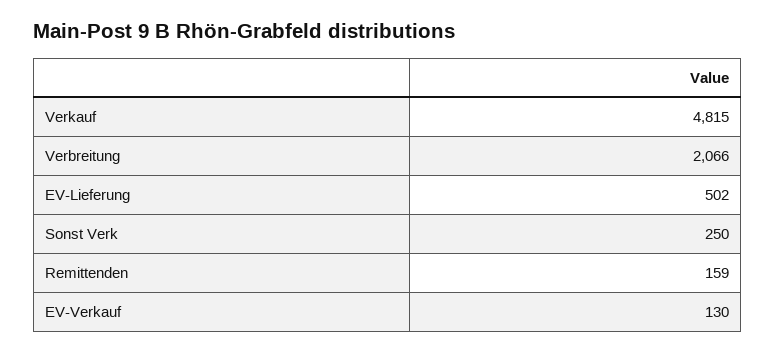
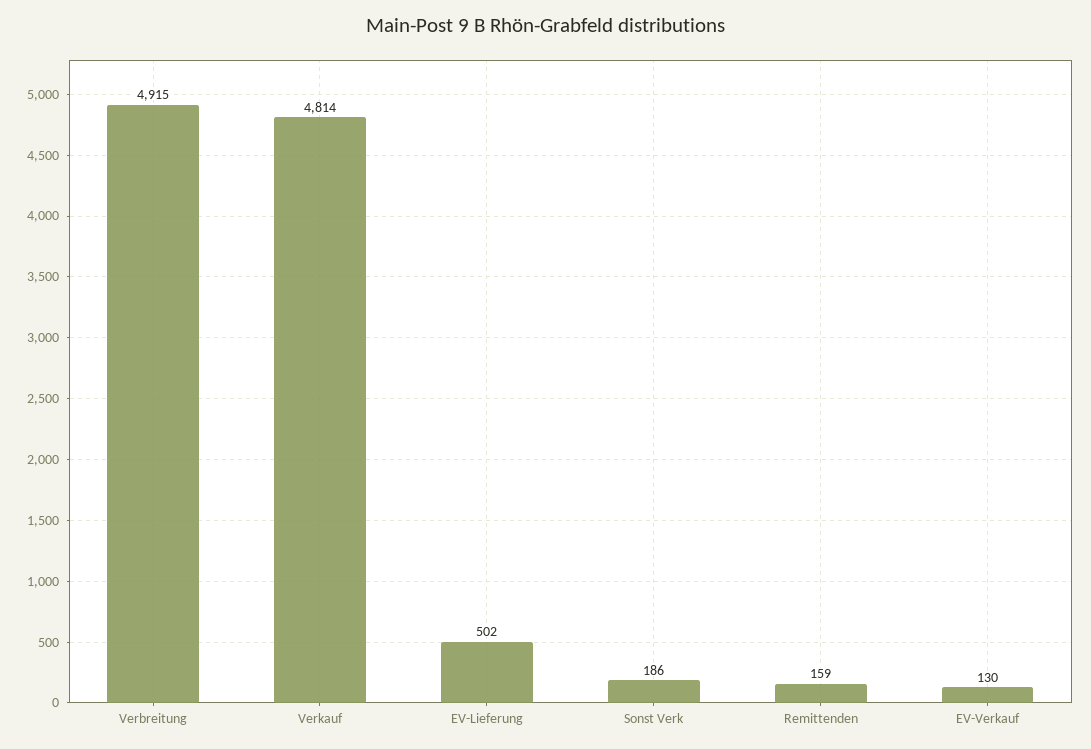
Verkauf: 4815 -> 4814
Verbreitung: 2066 -> 4915
Sonst Verk: 250 -> 186

